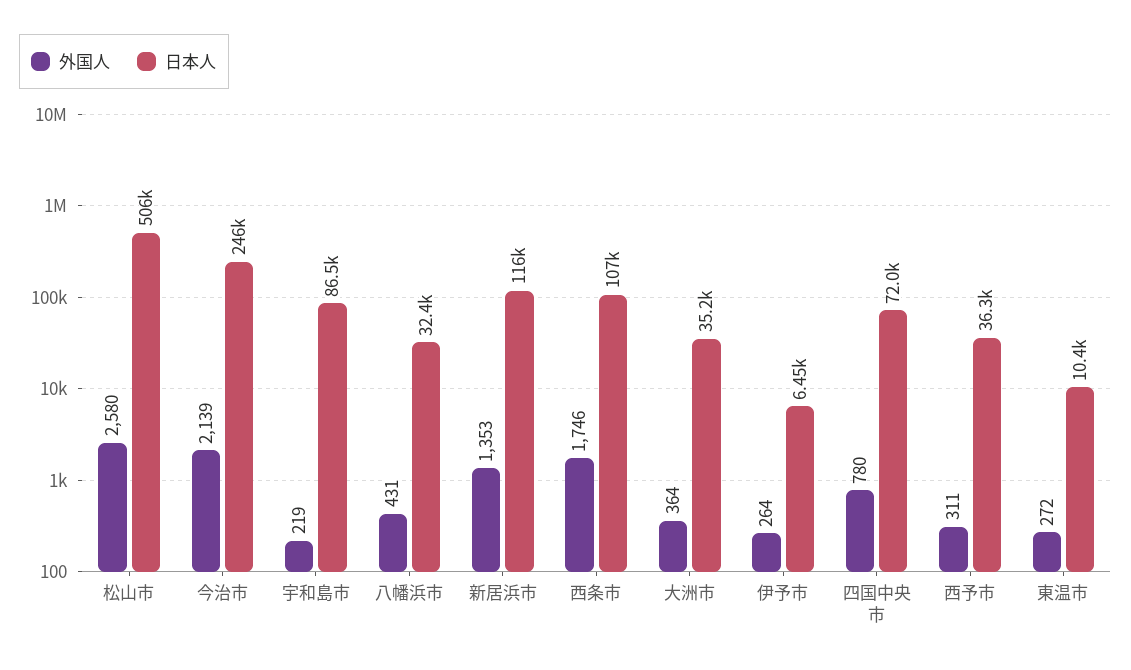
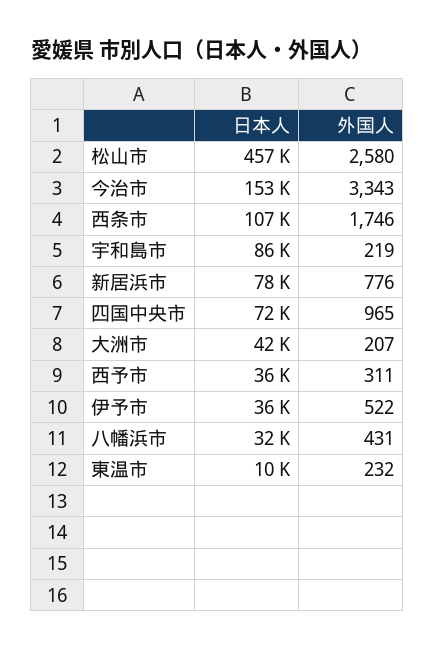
日本人, 松山市: 506000 -> 457000
外国人, 今治市: 2139 -> 3343
日本人, 今治市: 246000 -> 153000
外国人, 新居浜市: 1353 -> 776
日本人, 新居浜市: 116000 -> 78000
外国人, 大洲市: 364 -> 207
日本人, 大洲市: 35200 -> 42000
外国人, 伊予市: 264 -> 522
日本人, 伊予市: 6450 -> 36000
外国人, 四国中央市: 780 -> 965
外国人, 東温市: 272 -> 232

